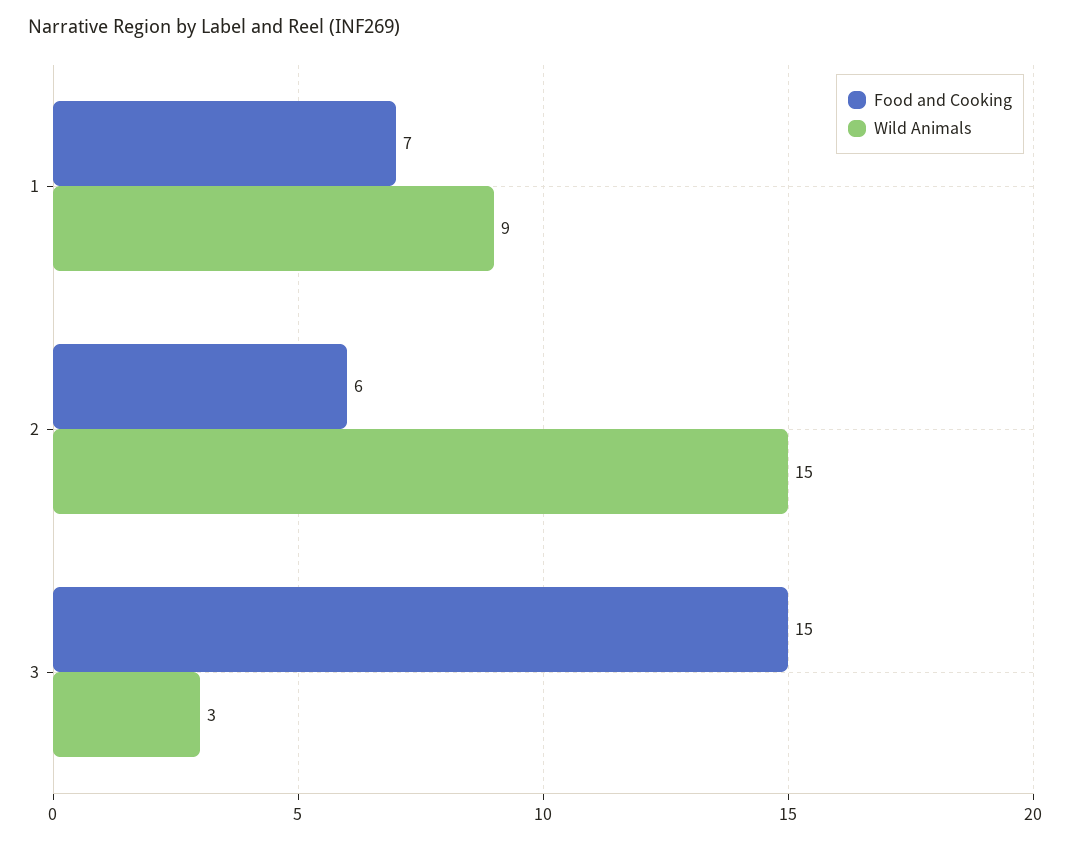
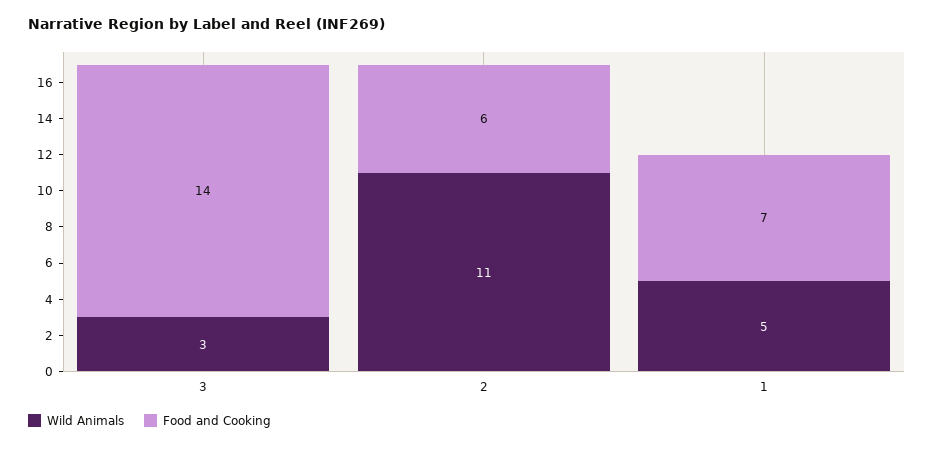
Wild Animals, 1: 9 -> 5
Wild Animals, 2: 15 -> 11
Food and Cooking, 3: 15 -> 14

